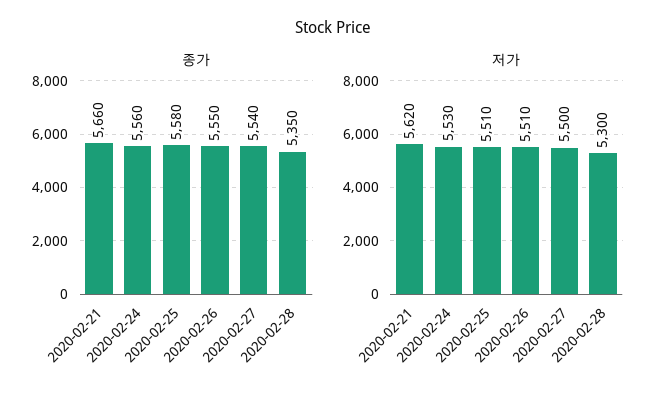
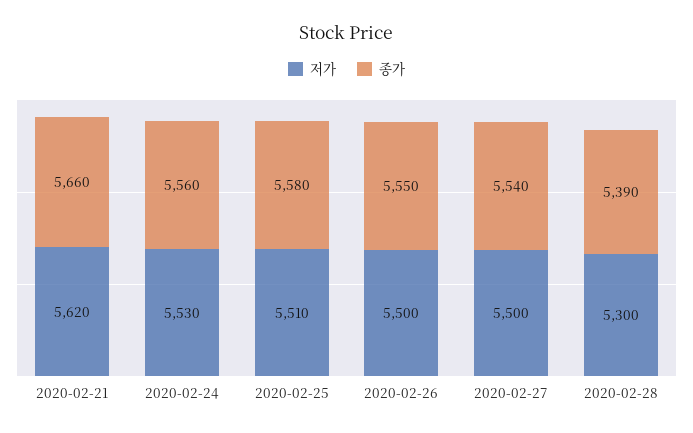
종가, 2020-02-28: 5350 -> 5390
저가, 2020-02-26: 5510 -> 5500

